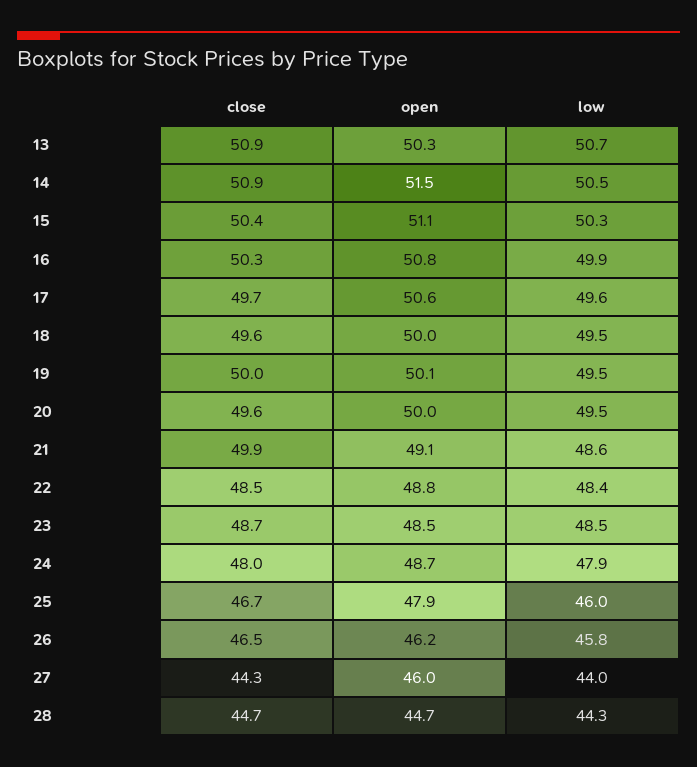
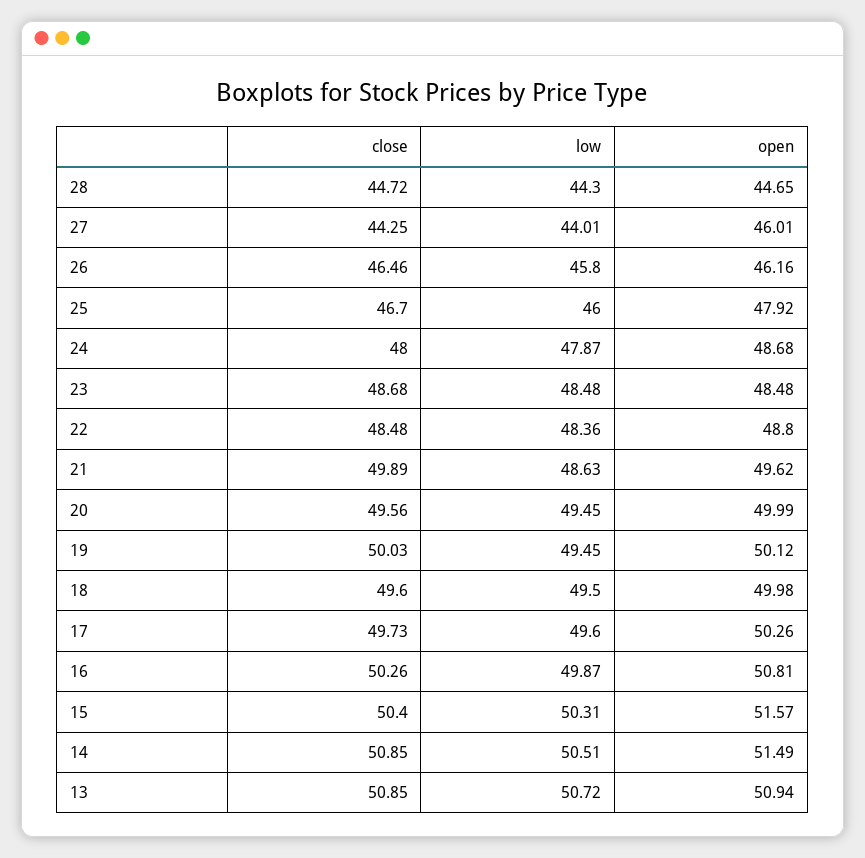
open, 13: 50.3 -> 50.94
open, 15: 51.1 -> 51.57
open, 17: 50.6 -> 50.26
open, 21: 49.1 -> 49.62

